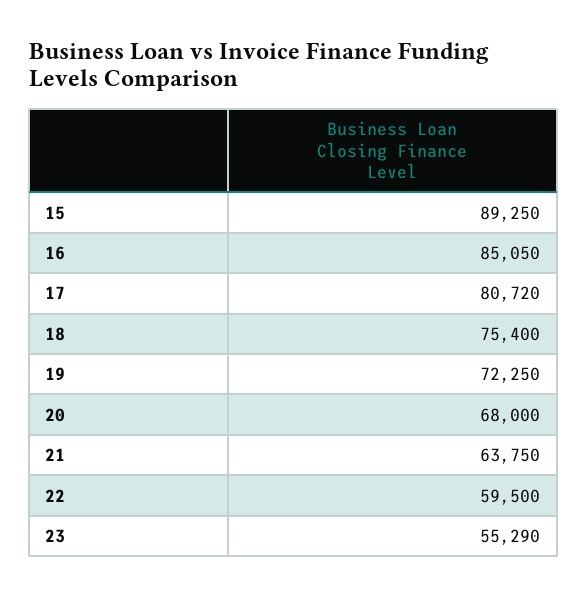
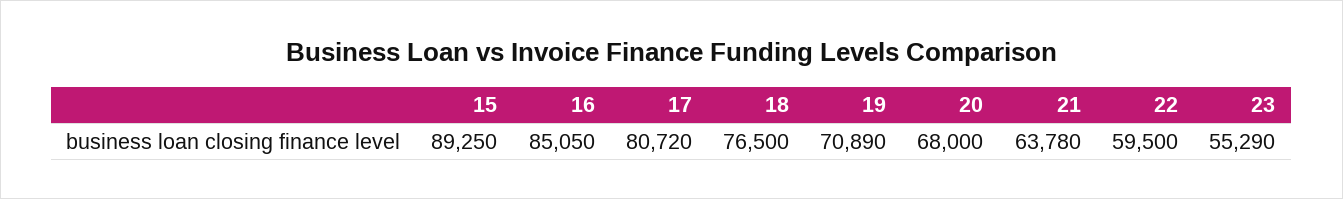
18: 75400 -> 76500
19: 72250 -> 70890
21: 63750 -> 63780

